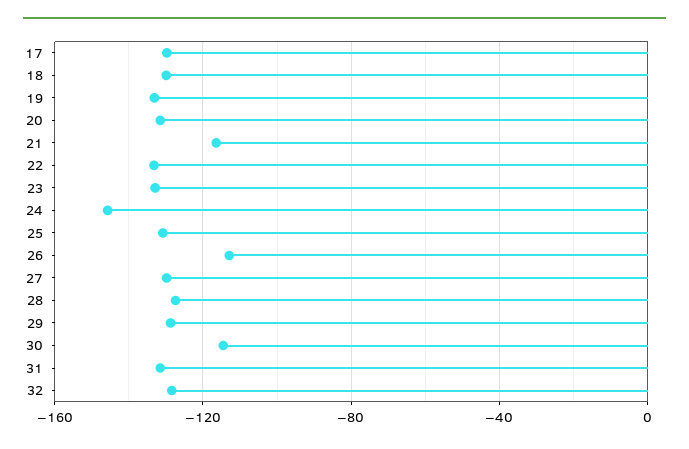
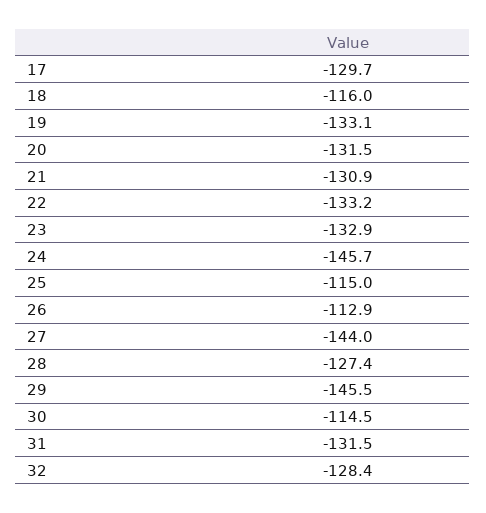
18: -130 -> -116
21: -115 -> -130.9
25: -130 -> -115
27: -130 -> -144
29: -130 -> -145.5

